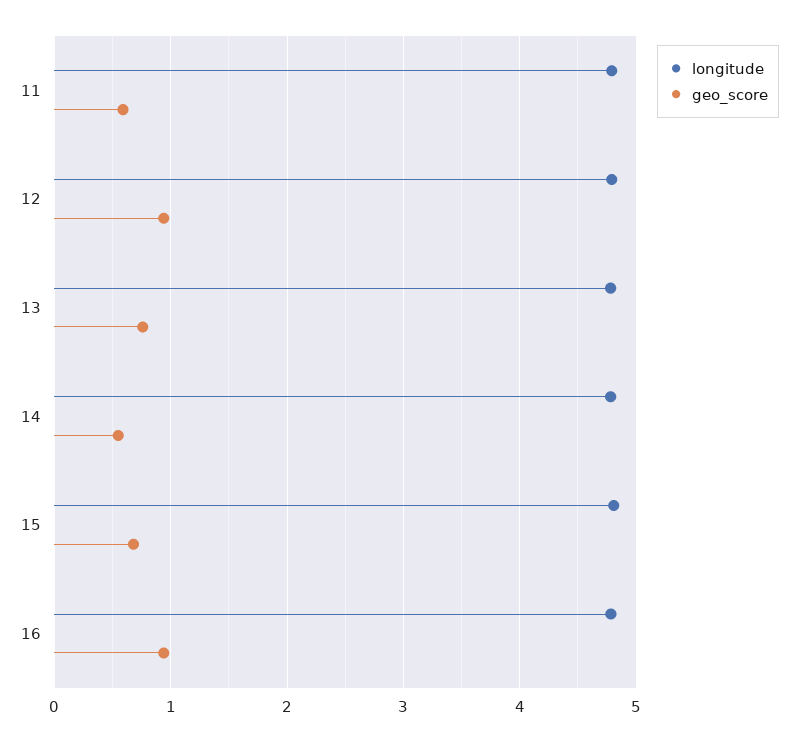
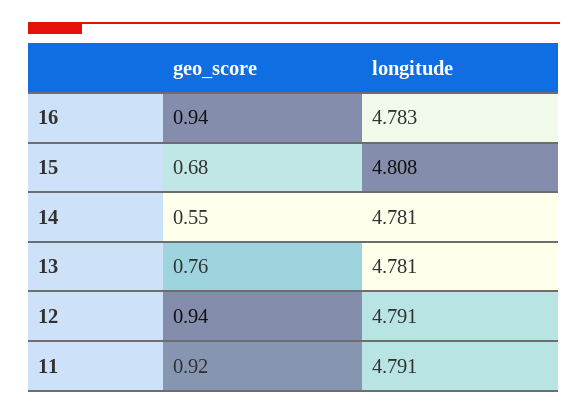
geo_score, 11: 0.6 -> 0.92

